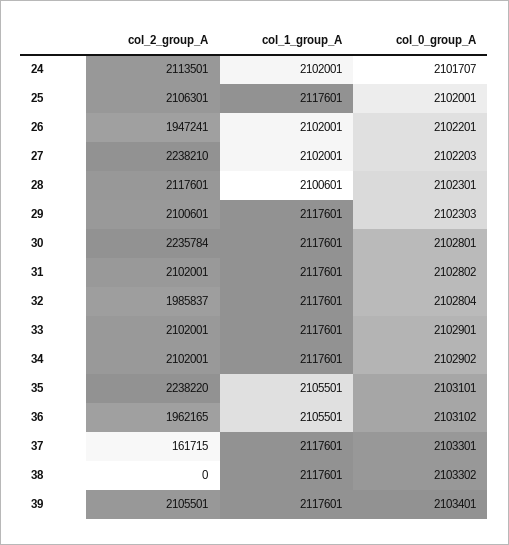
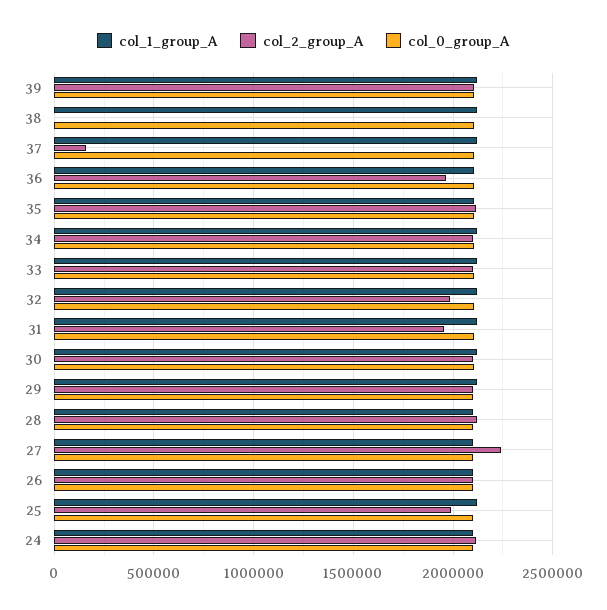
col_2_group_A, 25: 2106301 -> 2000000
col_2_group_A, 26: 1947241 -> 2100000
col_2_group_A, 30: 2235784 -> 2100000
col_2_group_A, 31: 2102001 -> 1950000
col_2_group_A, 35: 2238220 -> 2100000

